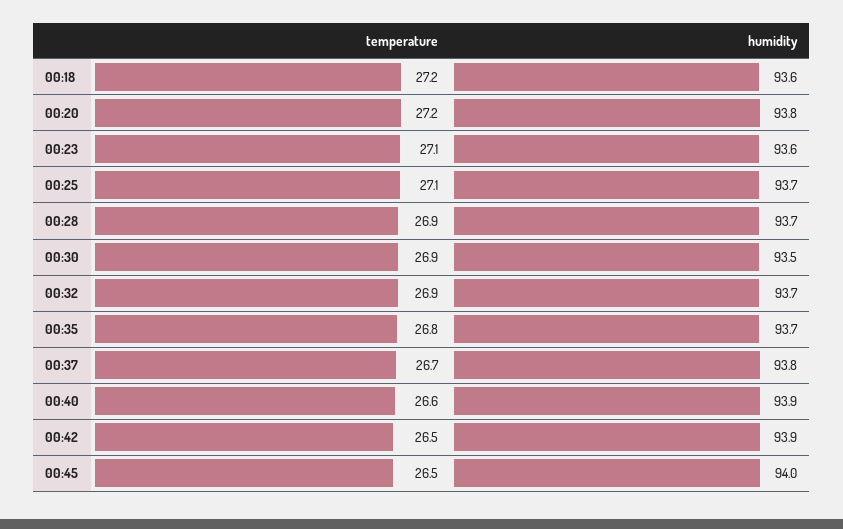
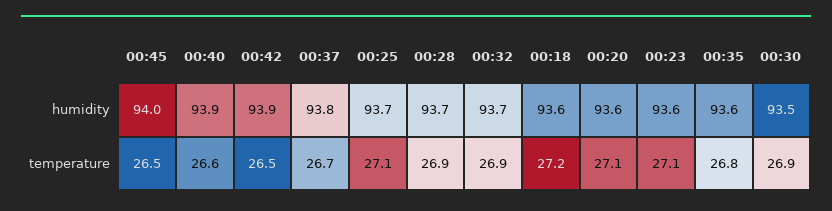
temperature, 00:20: 27.2 -> 27.1
humidity, 00:20: 93.8 -> 93.6
humidity, 00:35: 93.7 -> 93.6

